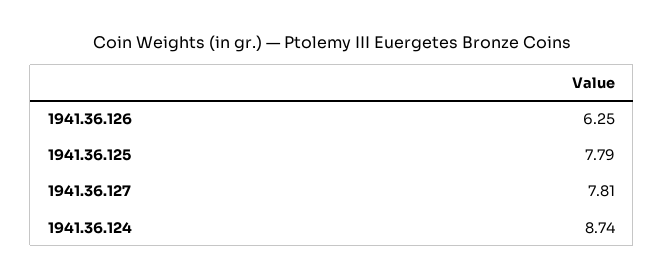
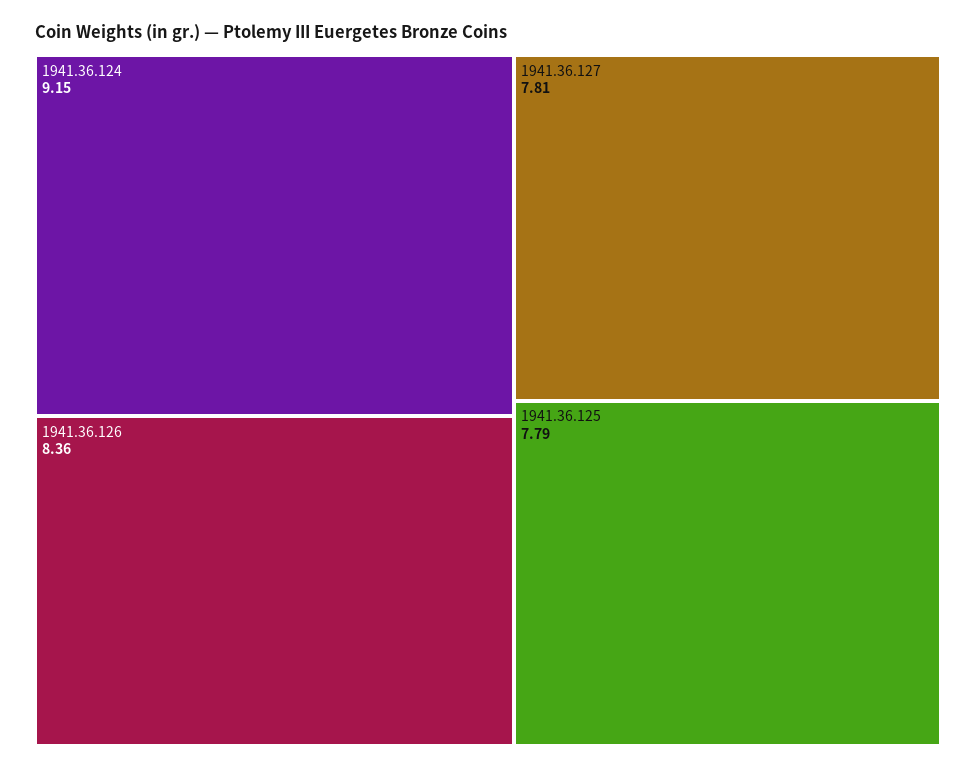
1941.36.126: 6.25 -> 8.36
1941.36.124: 8.74 -> 9.15

